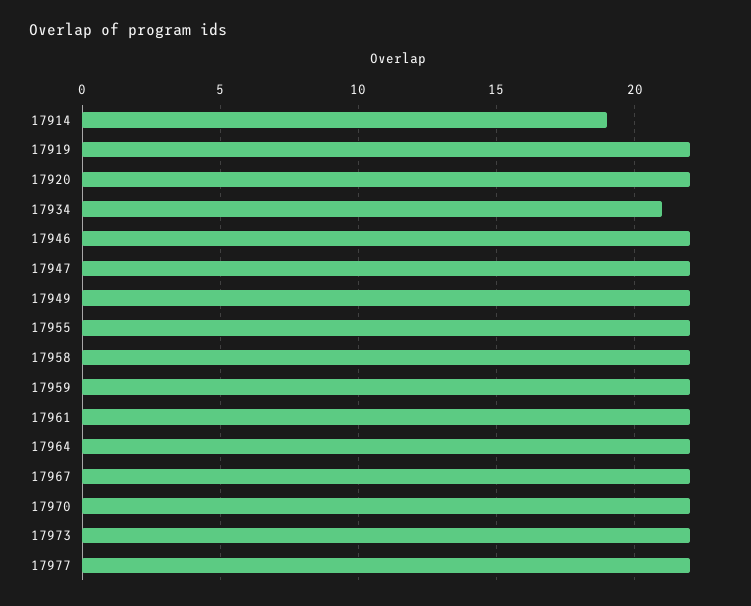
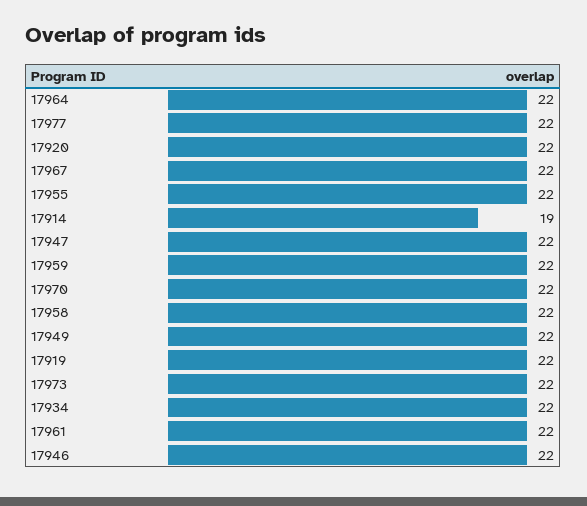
17934: 21 -> 22

